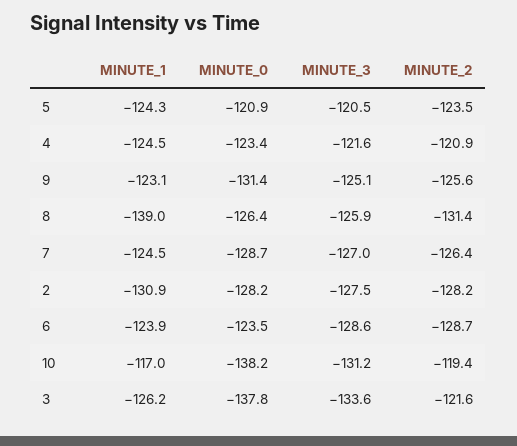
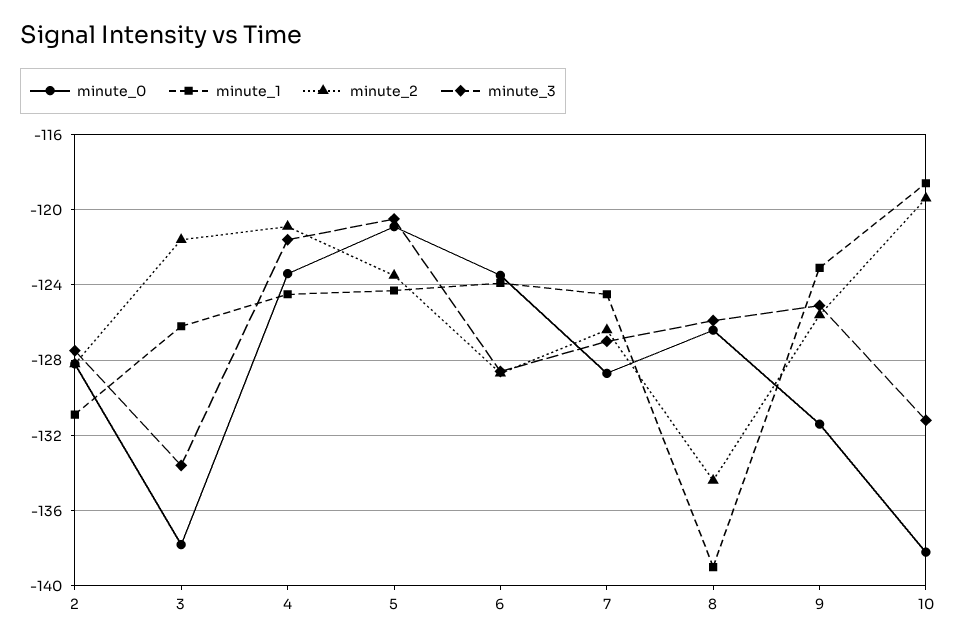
MINUTE_2, 8: -131.4 -> -134.5
MINUTE_1, 10: -117 -> -118.5

